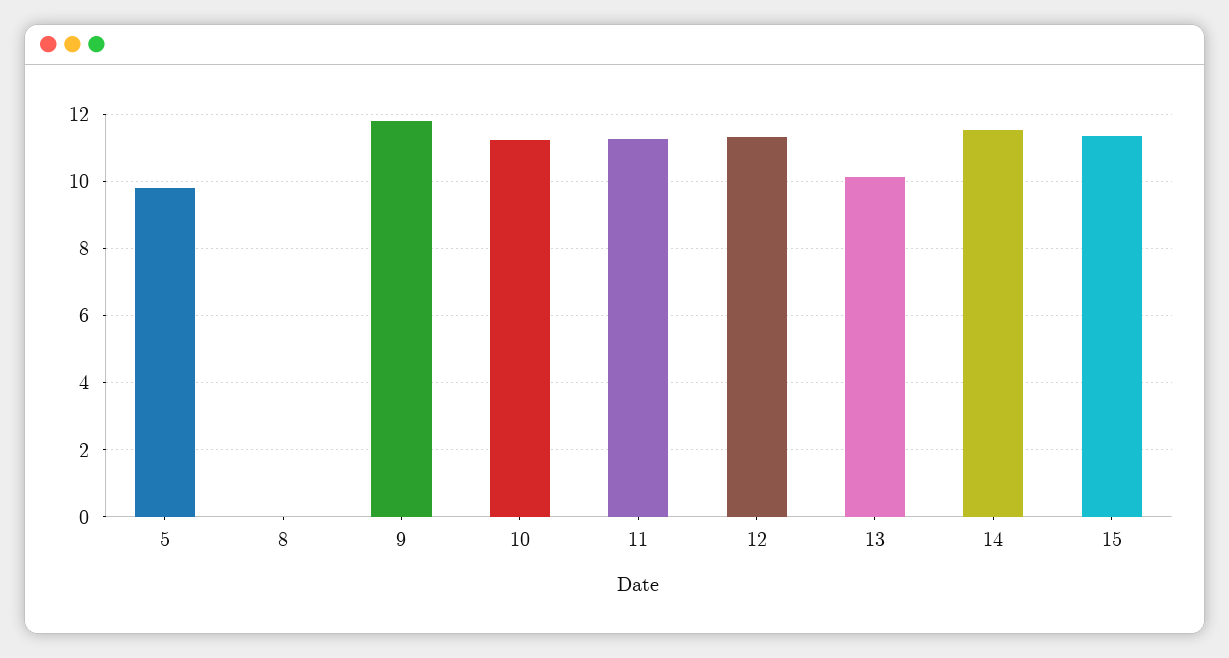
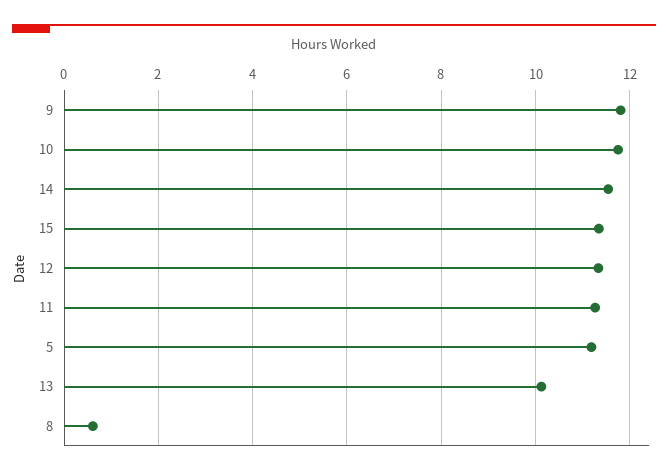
5: 9.8 -> 11.2
8: 0 -> 0.6
10: 11.2 -> 11.8

